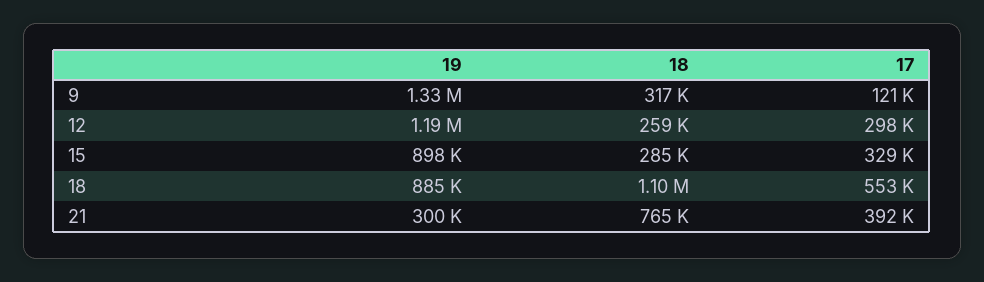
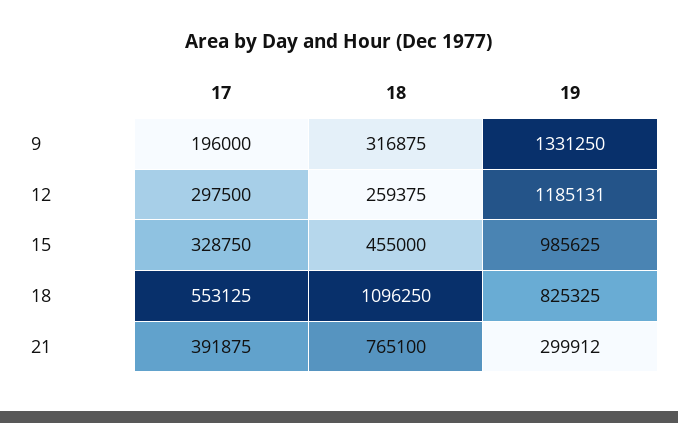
17, 9: 121000 -> 196000
19, 15: 898000 -> 985625
18, 15: 285000 -> 455000
19, 18: 885000 -> 825325

